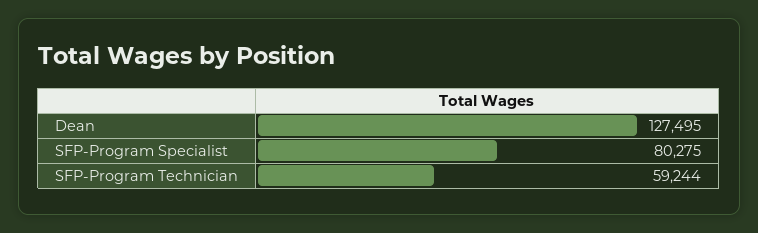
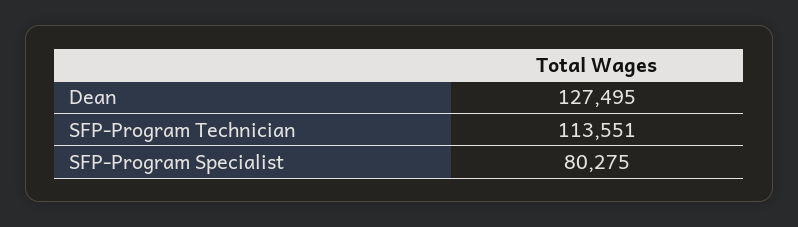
SFP-Program Technician: 59244 -> 113551

